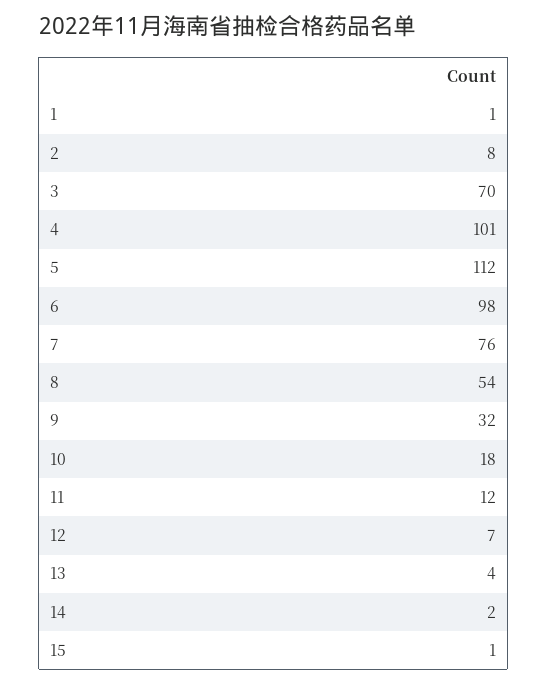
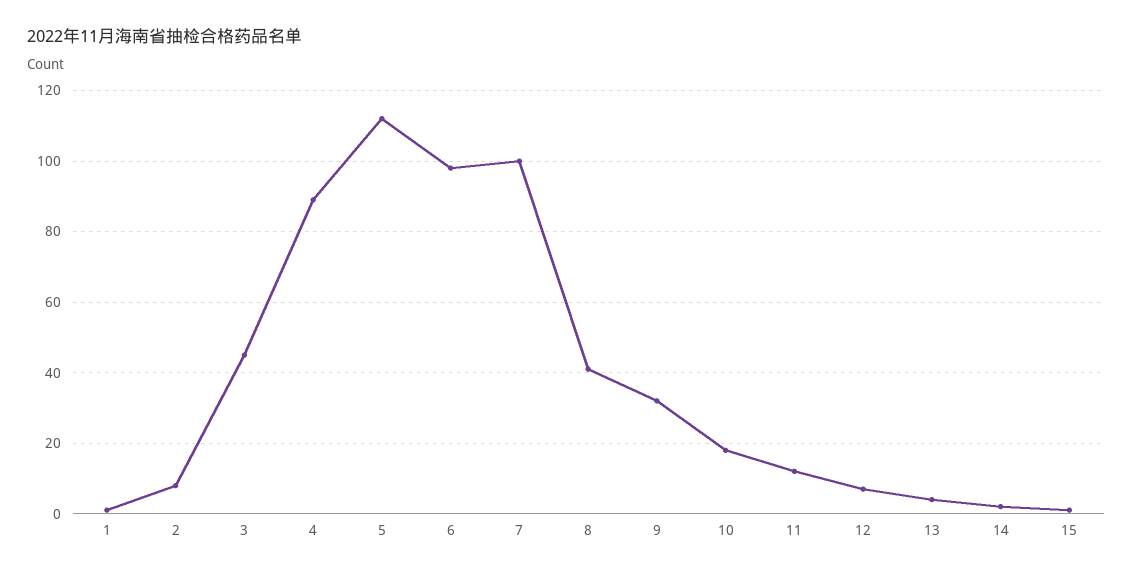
3: 70 -> 45
4: 101 -> 90
7: 76 -> 100
8: 54 -> 40

